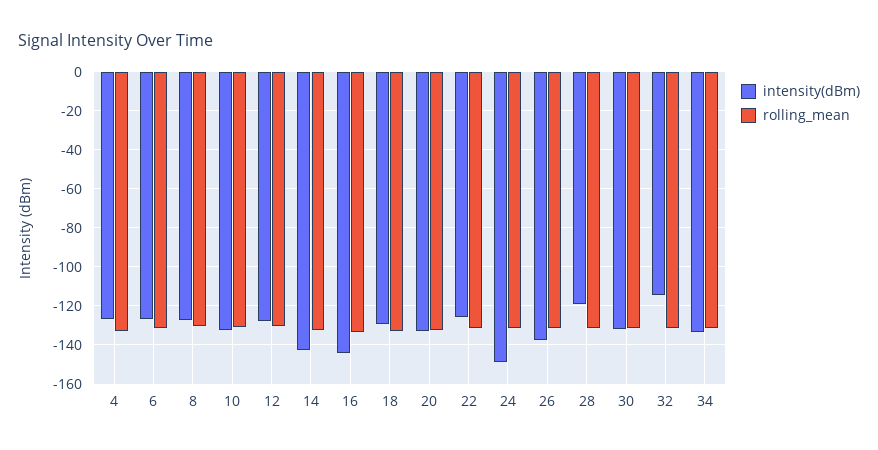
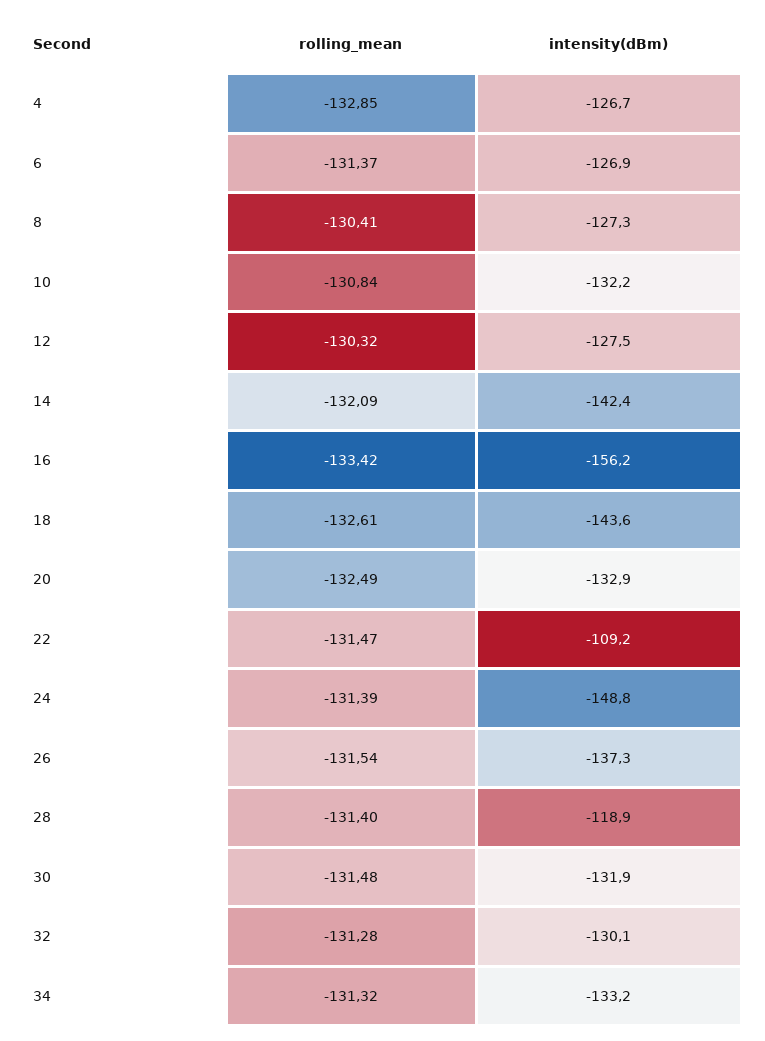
intensity(dBm), 16: -145 -> -156.2
intensity(dBm), 18: -130 -> -143.6
intensity(dBm), 22: -125 -> -109.2
intensity(dBm), 32: -115 -> -130.1

